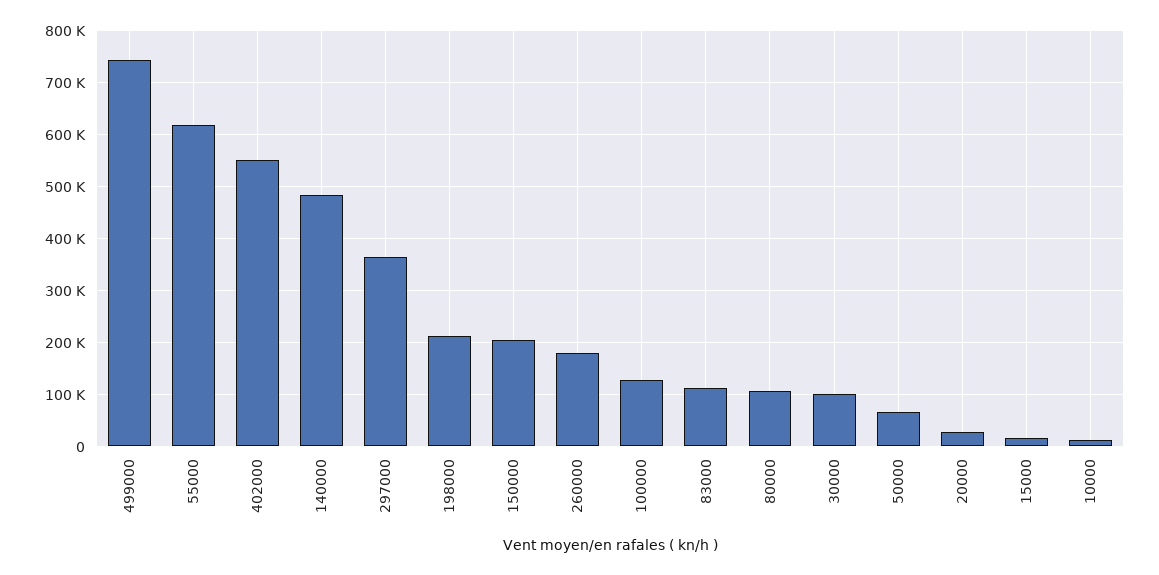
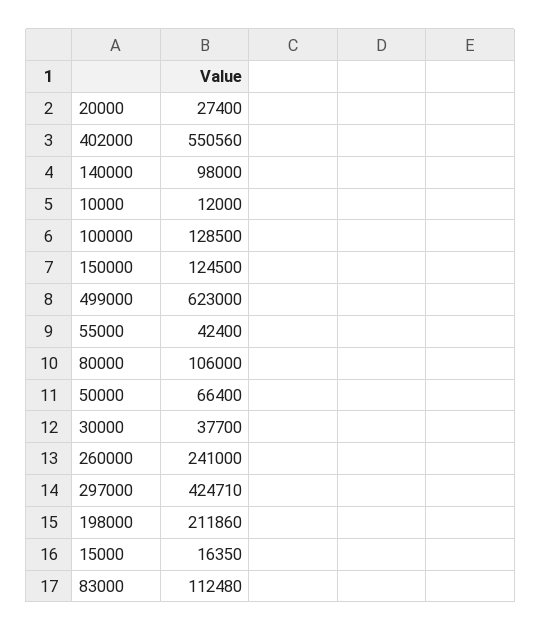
499000: 740000 -> 623000
55000: 620000 -> 42400
140000: 480000 -> 98000
297000: 360000 -> 424710
150000: 200000 -> 124500
260000: 180000 -> 241000
30000: 100000 -> 37700

